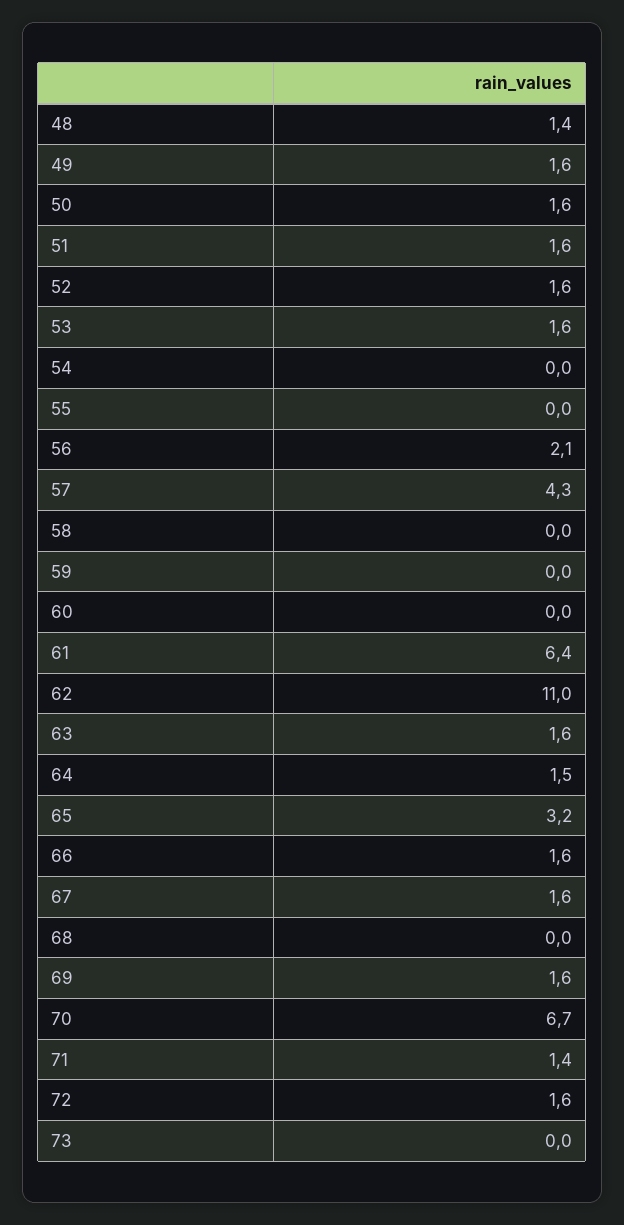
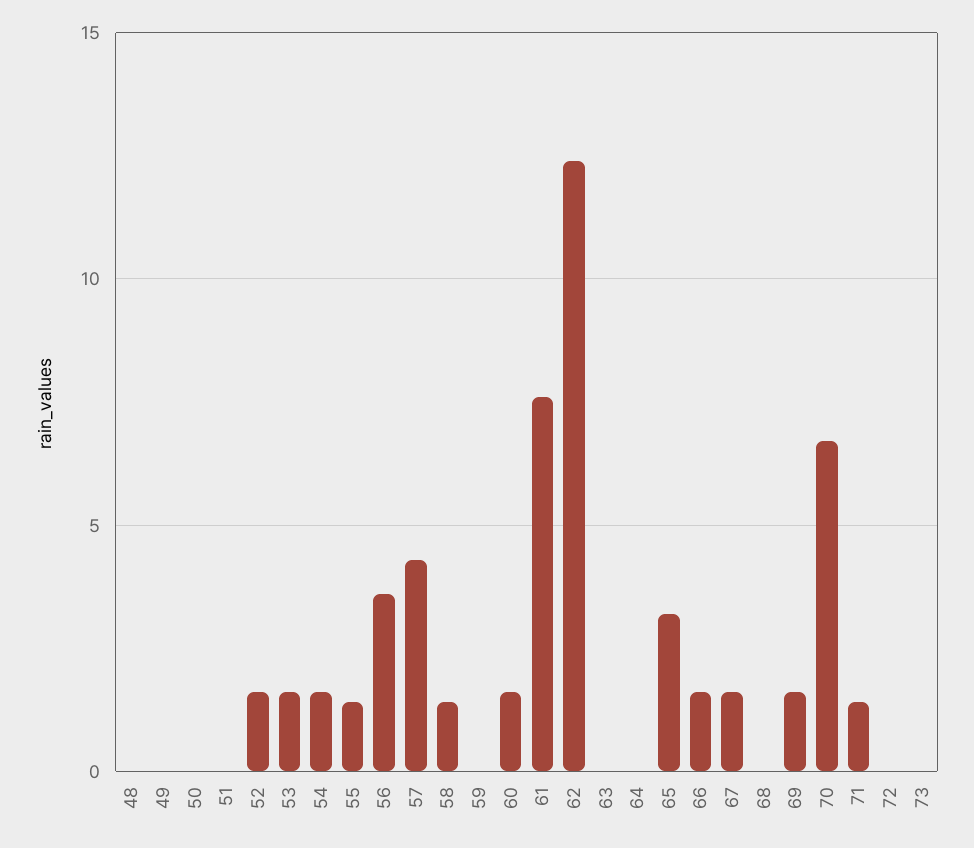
48: 1.4 -> 0
49: 1.6 -> 0
50: 1.6 -> 0
51: 1.6 -> 0
54: 0 -> 1.5
55: 0 -> 1.5
56: 2.1 -> 3.5
58: 0 -> 1.5
60: 0 -> 1.5
61: 6.4 -> 7.5
62: 11 -> 12.5
63: 1.6 -> 0
64: 1.5 -> 0
72: 1.6 -> 0

